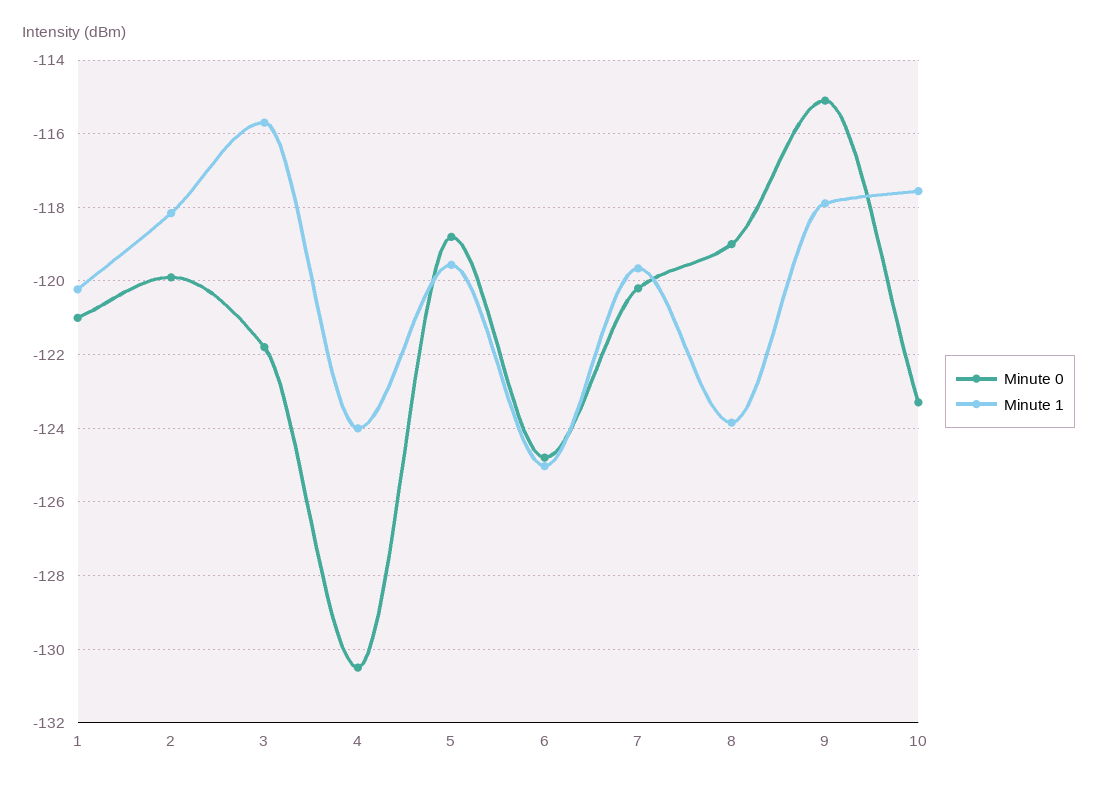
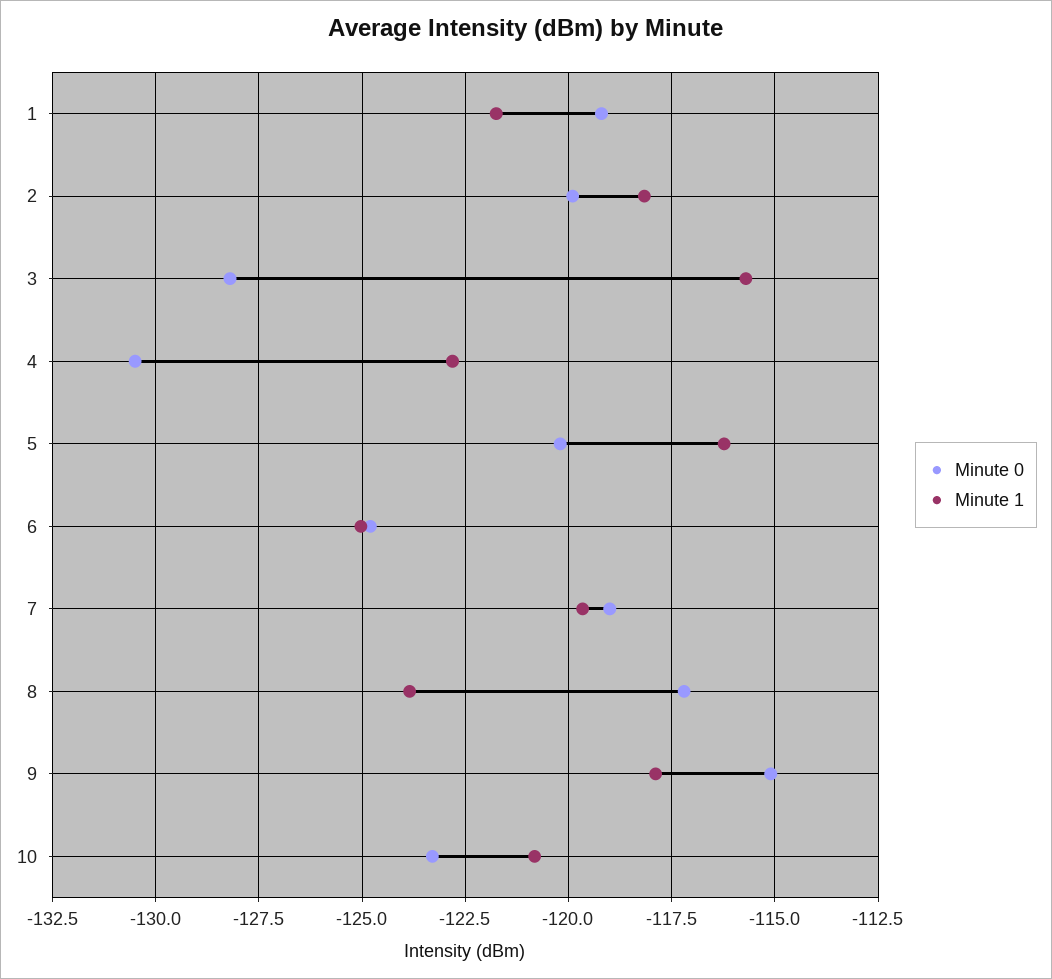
Minute 0, 1: -121 -> -119.25
Minute 1, 1: -120.2 -> -121.75
Minute 0, 3: -121.8 -> -128.25
Minute 1, 4: -124 -> -122.75
Minute 0, 5: -118.8 -> -120.25
Minute 1, 5: -119.6 -> -116.25
Minute 0, 7: -120.2 -> -119
Minute 0, 8: -119 -> -117.25
Minute 1, 10: -117.6 -> -120.75

